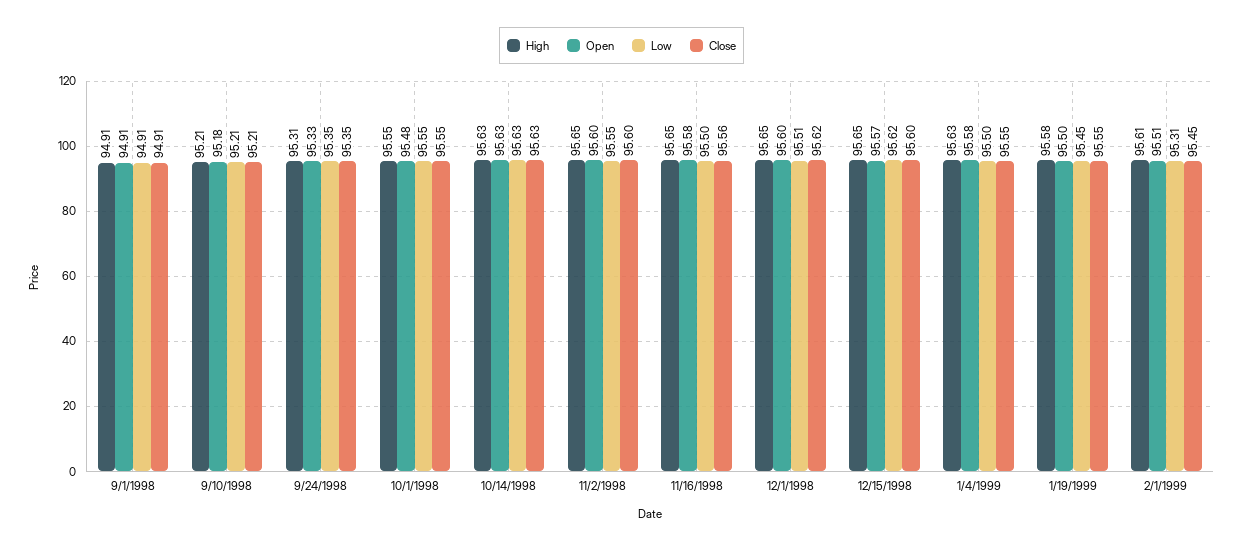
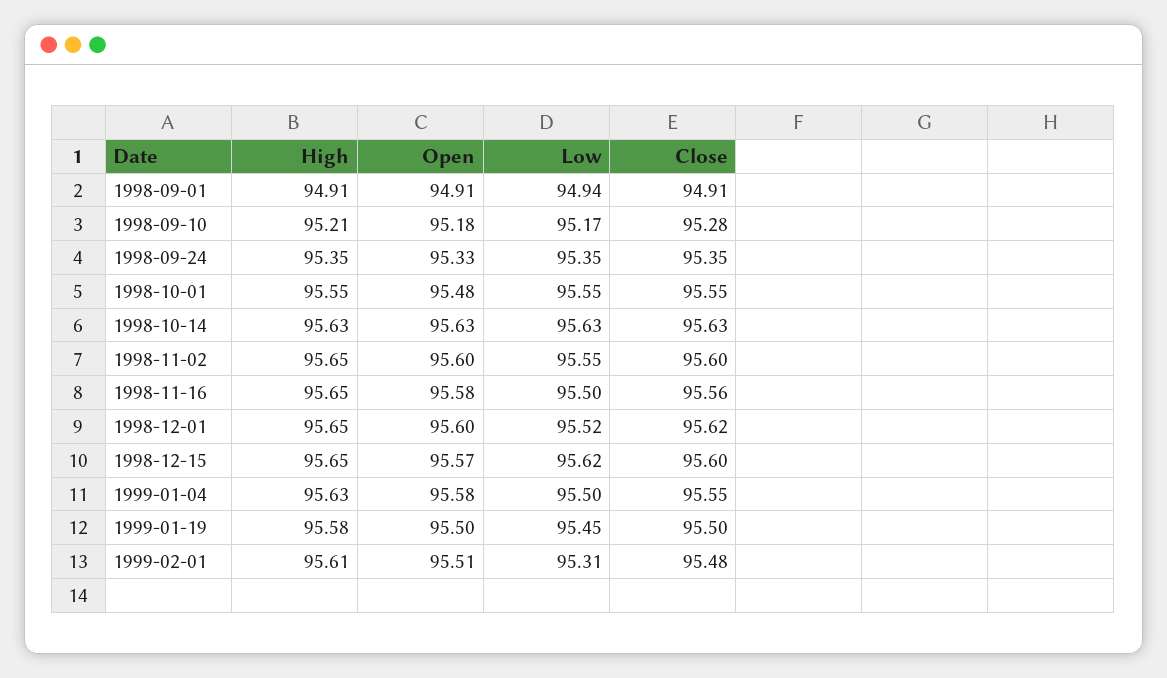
Low, 9/1/1998: 94.91 -> 94.94
Low, 9/10/1998: 95.21 -> 95.17
Close, 9/10/1998: 95.21 -> 95.28
High, 9/24/1998: 95.31 -> 95.35
Low, 12/1/1998: 95.51 -> 95.52
Close, 1/19/1999: 95.55 -> 95.5
Close, 2/1/1999: 95.45 -> 95.48

